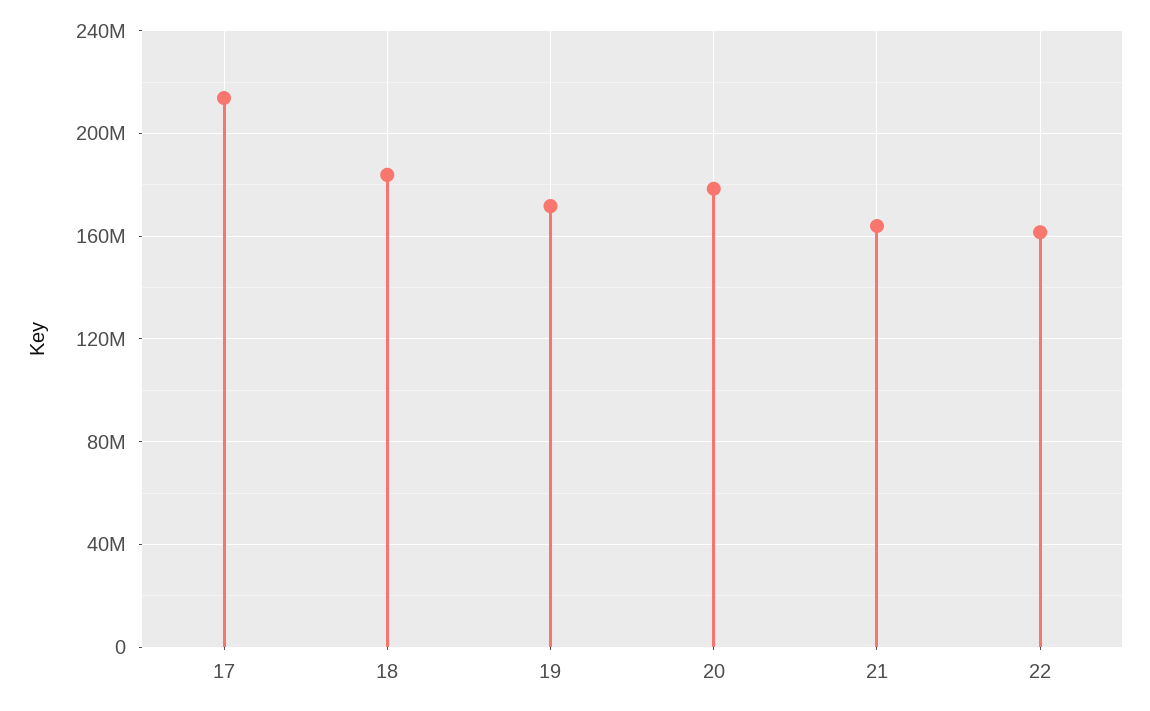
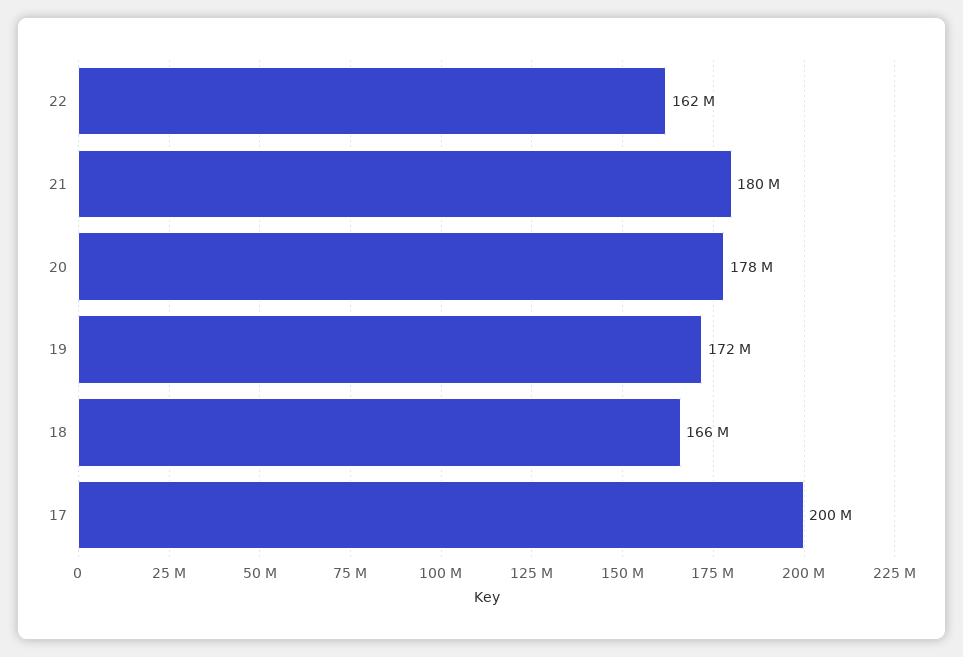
17: 215000000 -> 200000000
18: 185000000 -> 166000000
21: 165000000 -> 180000000

